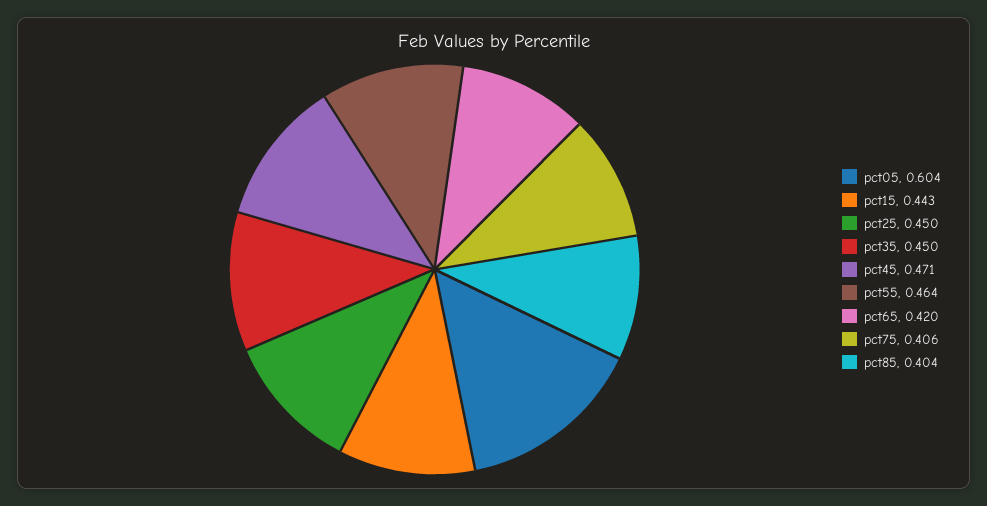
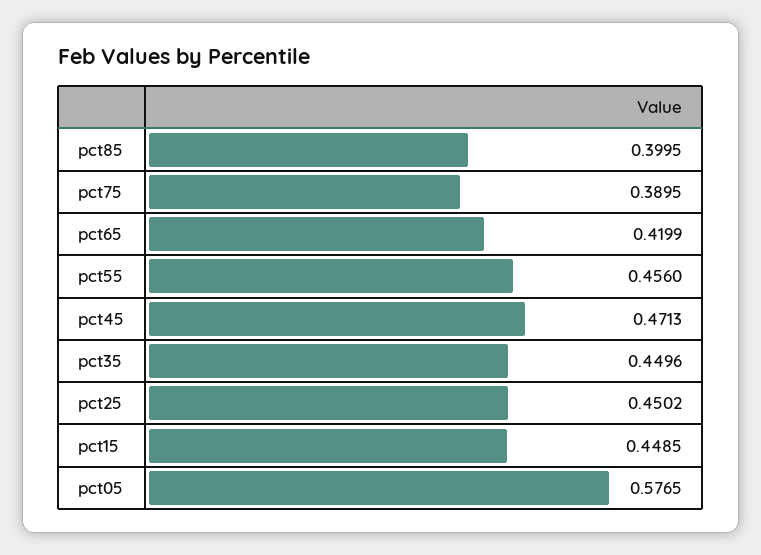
pct05: 0.604 -> 0.5765
pct15: 0.443 -> 0.4485
pct55: 0.464 -> 0.456
pct75: 0.406 -> 0.3895
pct85: 0.404 -> 0.3995

